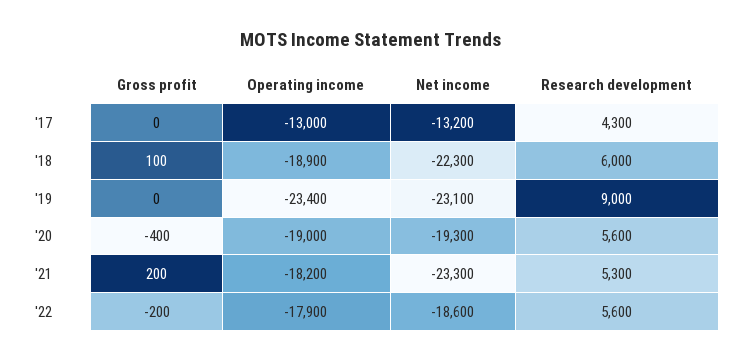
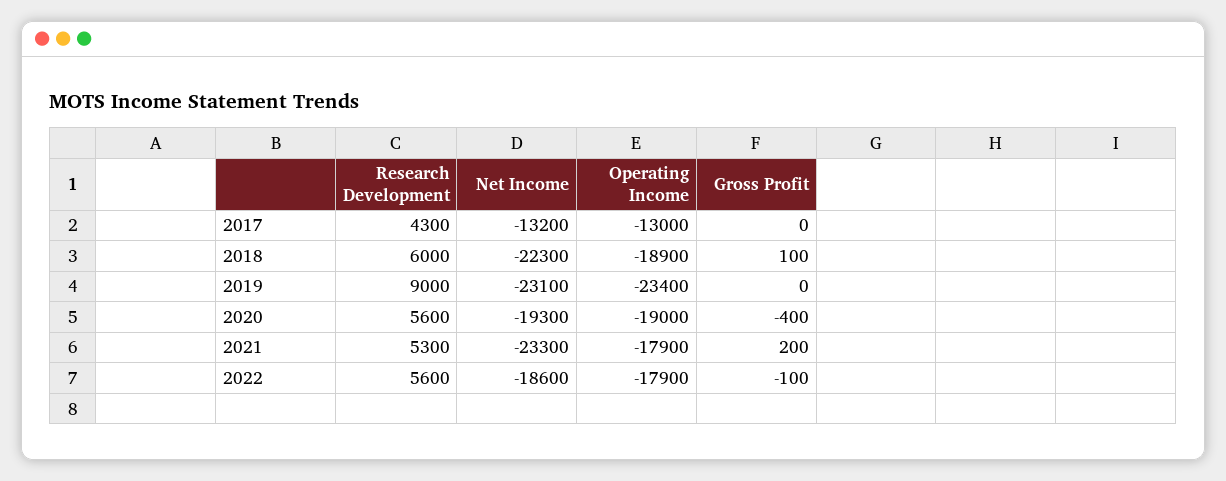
Operating income, '21: -18200 -> -17900
Gross profit, '22: -200 -> -100

